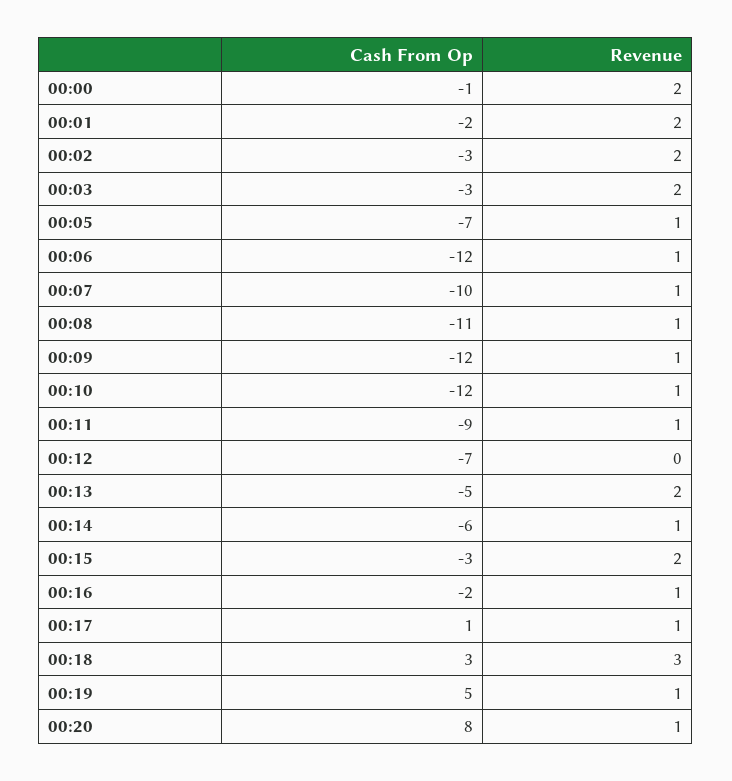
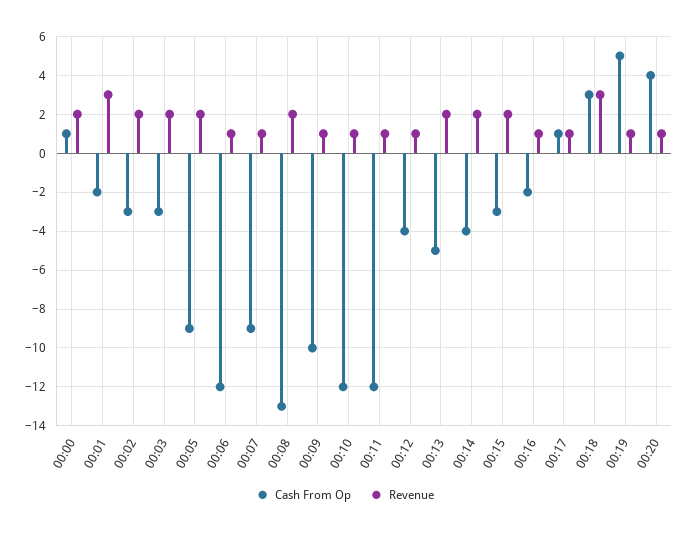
Cash From Op, 00:00: -1 -> 1
Revenue, 00:01: 2 -> 3
Cash From Op, 00:05: -7 -> -9
Revenue, 00:05: 1 -> 2
Cash From Op, 00:07: -10 -> -9
Cash From Op, 00:08: -11 -> -13
Revenue, 00:08: 1 -> 2
Cash From Op, 00:09: -12 -> -10
Cash From Op, 00:11: -9 -> -12
Cash From Op, 00:12: -7 -> -4
Revenue, 00:12: 0 -> 1
Cash From Op, 00:14: -6 -> -4
Revenue, 00:14: 1 -> 2
Cash From Op, 00:20: 8 -> 4

